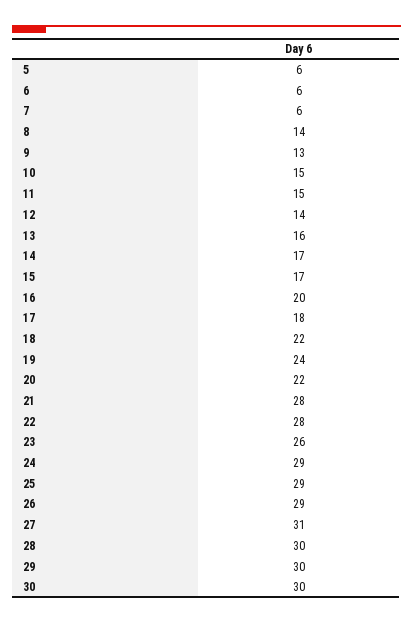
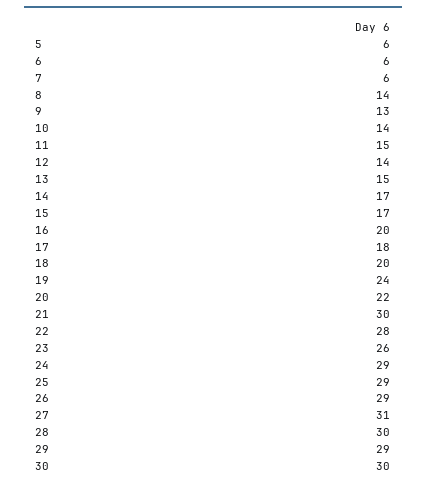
10: 15 -> 14
13: 16 -> 15
18: 22 -> 20
21: 28 -> 30
29: 30 -> 29

